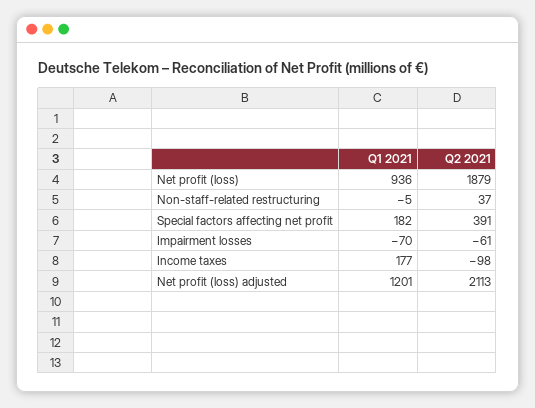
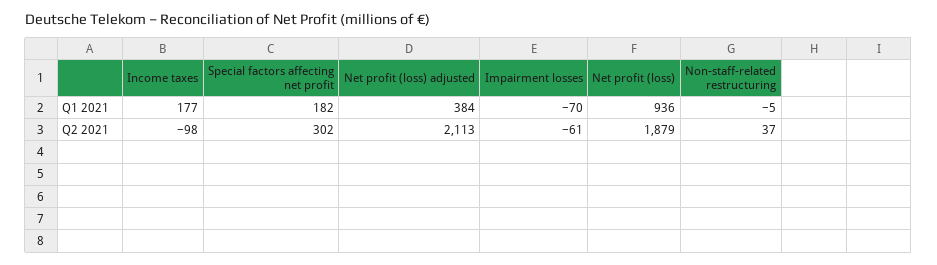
Q2 2021, Special factors affecting net profit: 391 -> 302
Q1 2021, Net profit (loss) adjusted: 1201 -> 384

